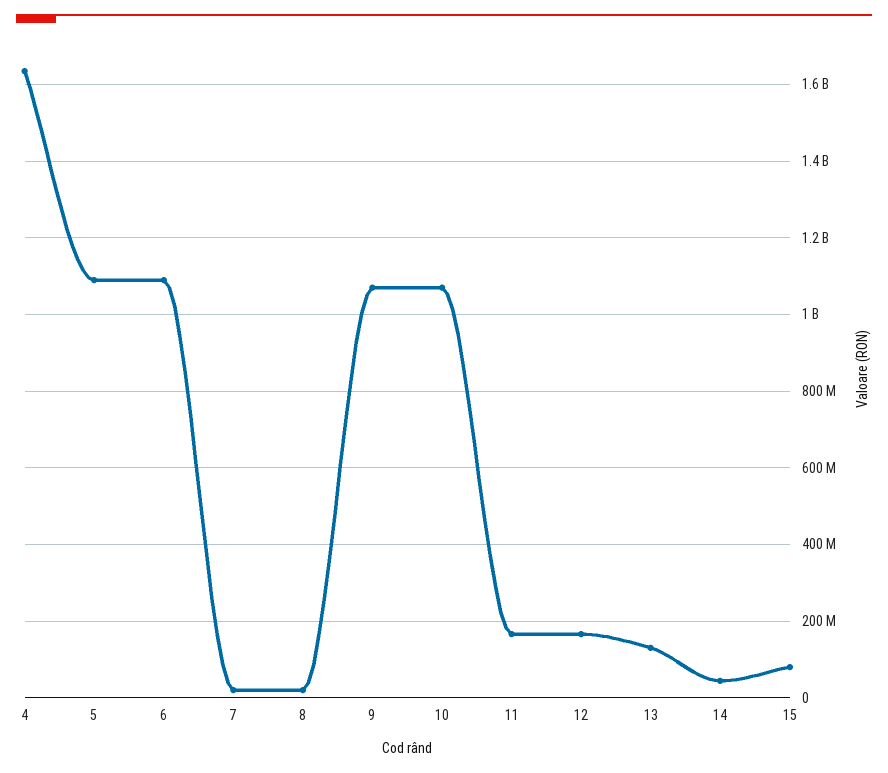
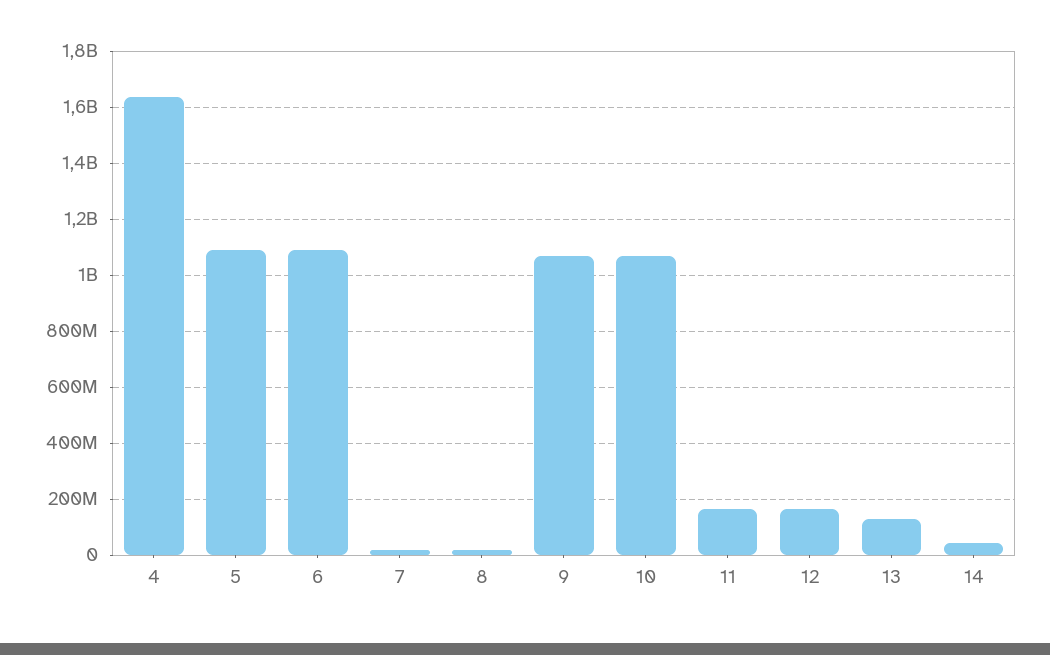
15: 80000000 -> none

